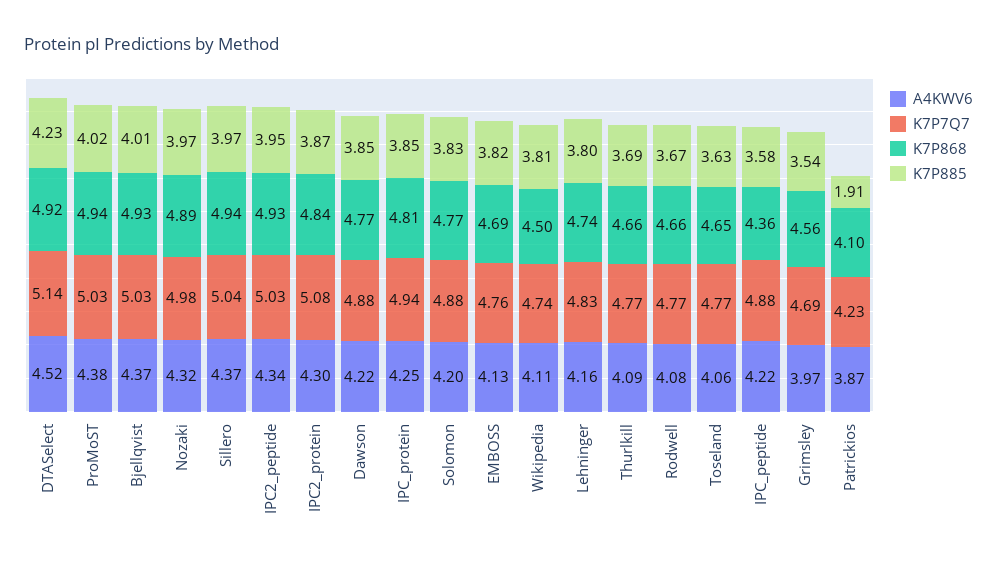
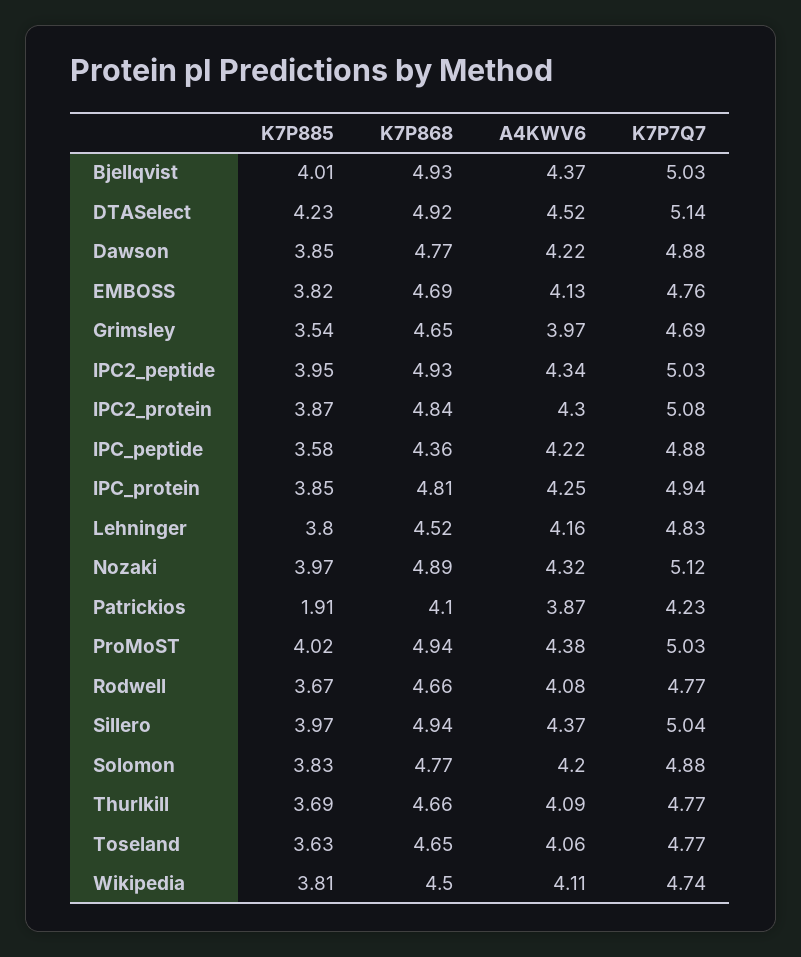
K7P7Q7, Nozaki: 4.98 -> 5.12
K7P868, Lehninger: 4.74 -> 4.52
K7P868, Grimsley: 4.56 -> 4.65

